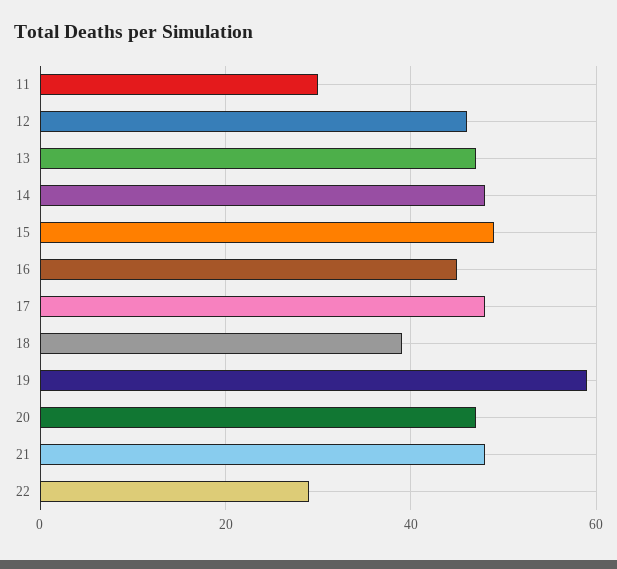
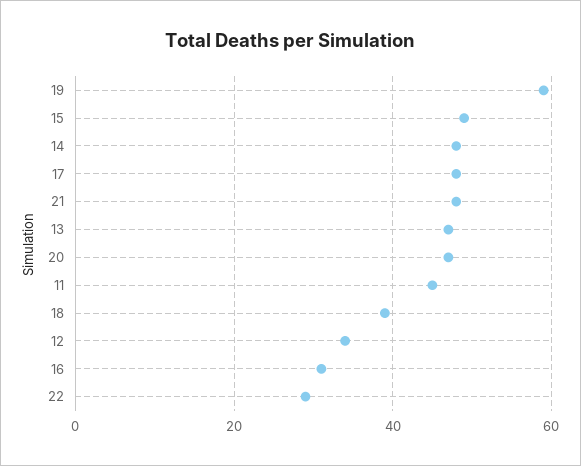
11: 30 -> 45
12: 45 -> 35
16: 45 -> 30

